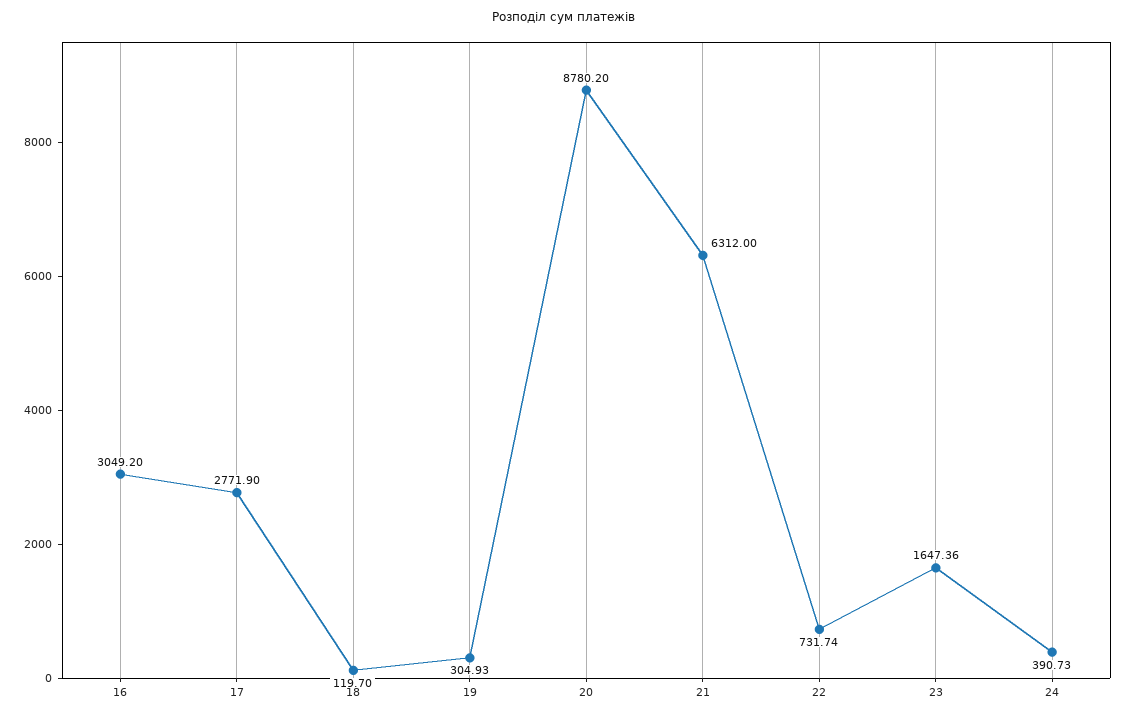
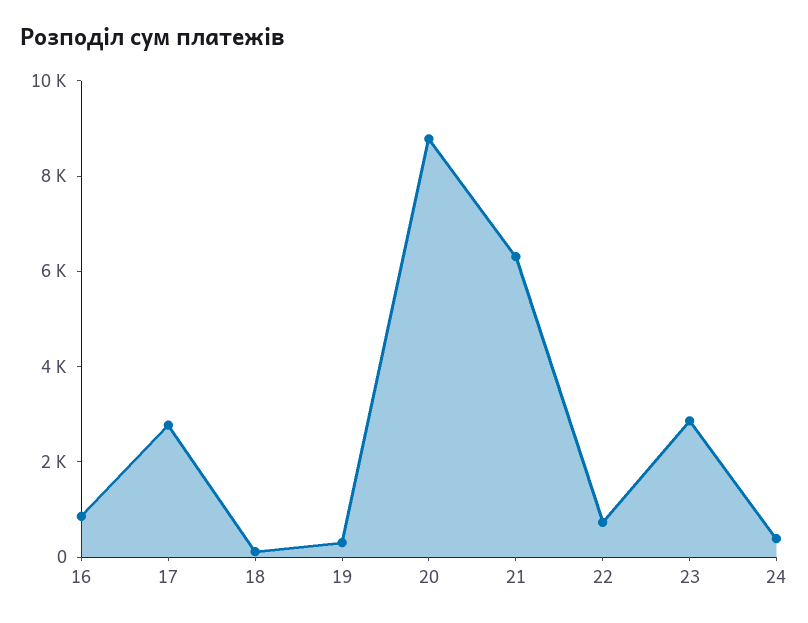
16: 3049.2 -> 1000
23: 1647.36 -> 3000

